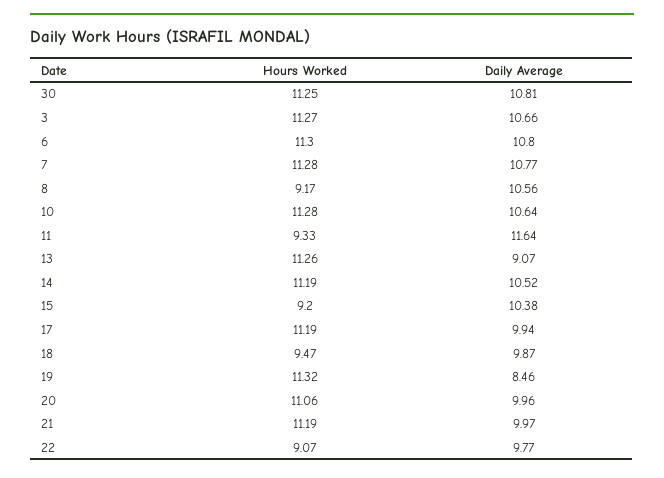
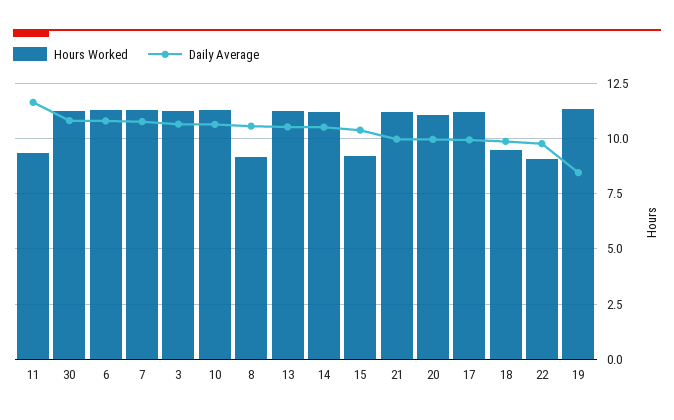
Daily Average, 13: 9.07 -> 10.5

